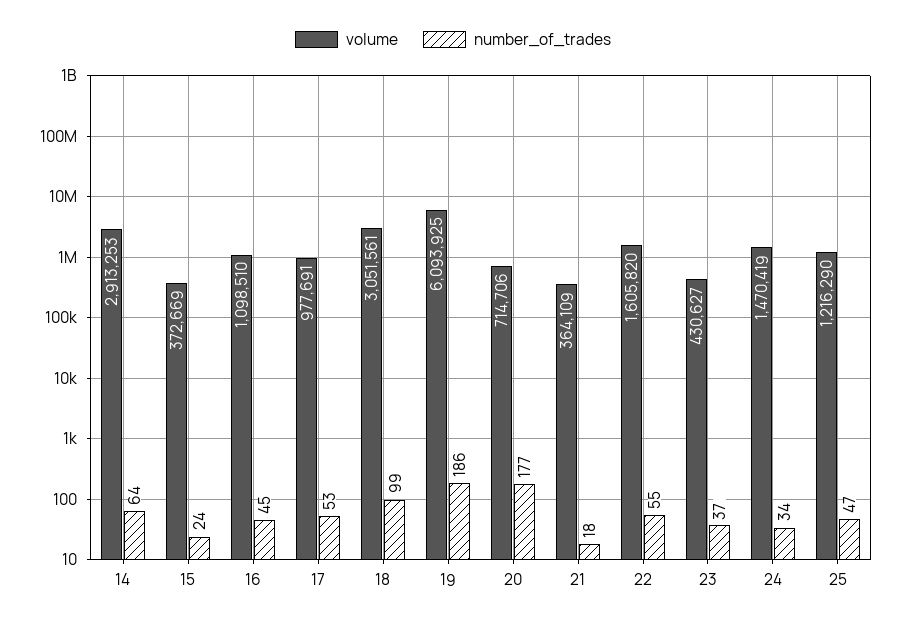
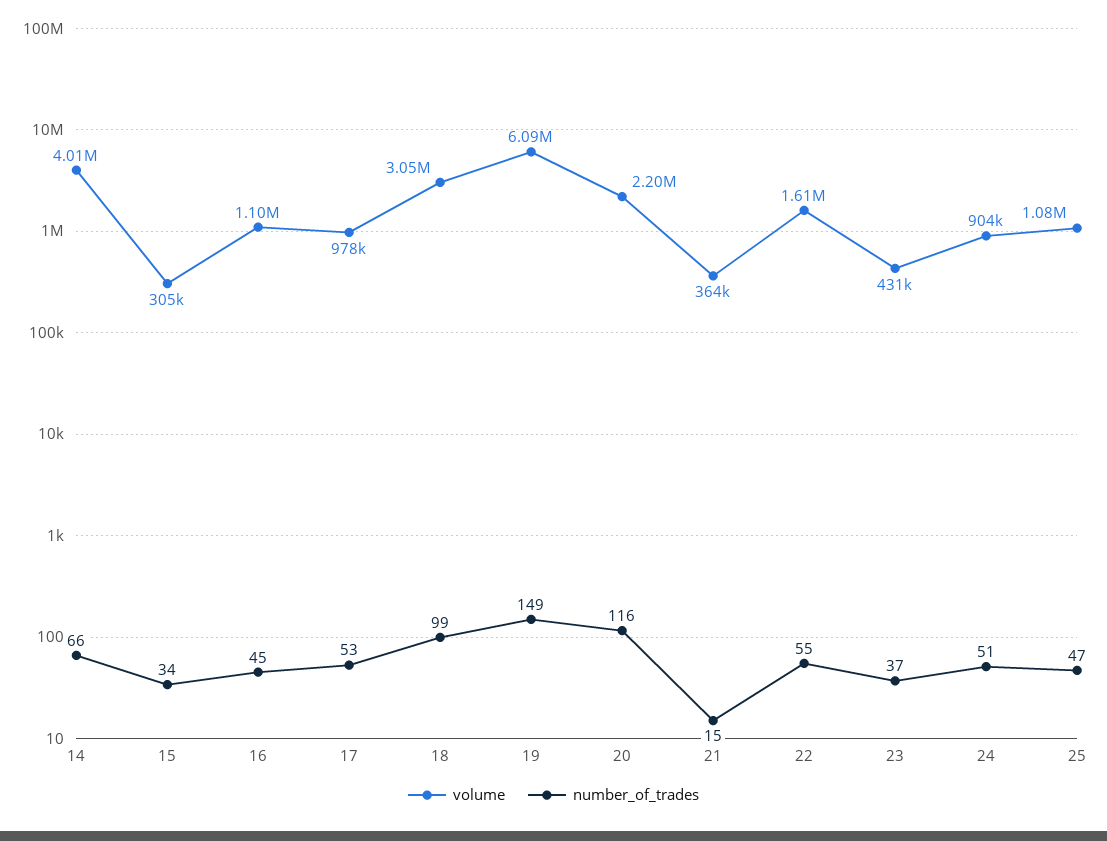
volume, 14: 2913253 -> 4010000
number_of_trades, 14: 64 -> 66
volume, 15: 372669 -> 305000
number_of_trades, 15: 24 -> 34
number_of_trades, 19: 186 -> 149
volume, 20: 714706 -> 2200000
number_of_trades, 20: 177 -> 116
number_of_trades, 21: 18 -> 15
volume, 24: 1470419 -> 904000
number_of_trades, 24: 34 -> 51
volume, 25: 1216290 -> 1080000

